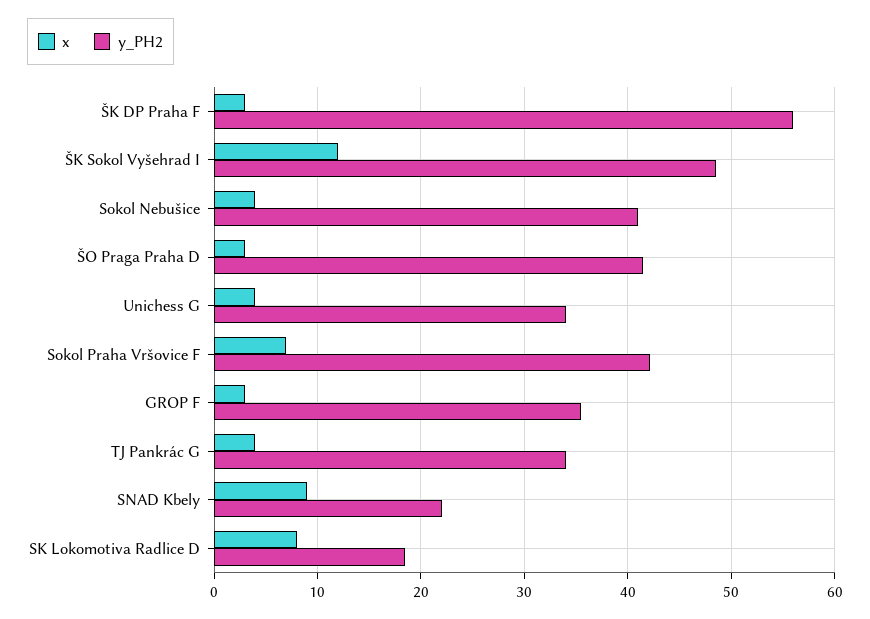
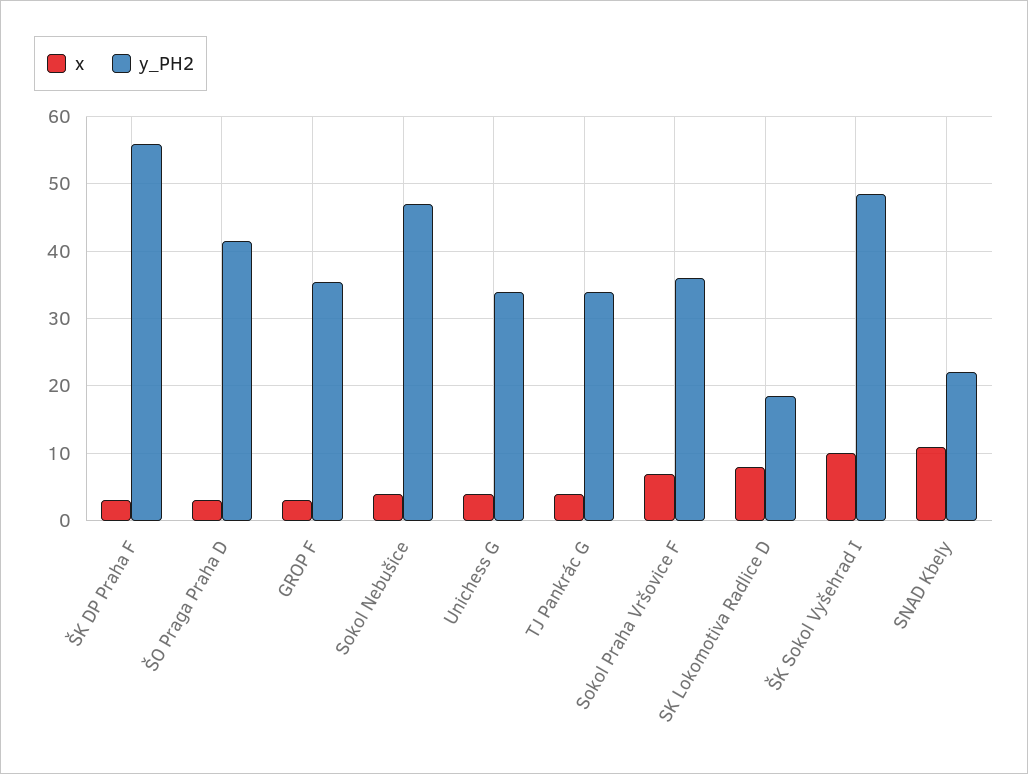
x, ŠK Sokol Vyšehrad I: 12 -> 10
y_PH2, Sokol Nebušice: 41 -> 47
y_PH2, Sokol Praha Vršovice F: 42 -> 36
x, SNAD Kbely: 9 -> 11

